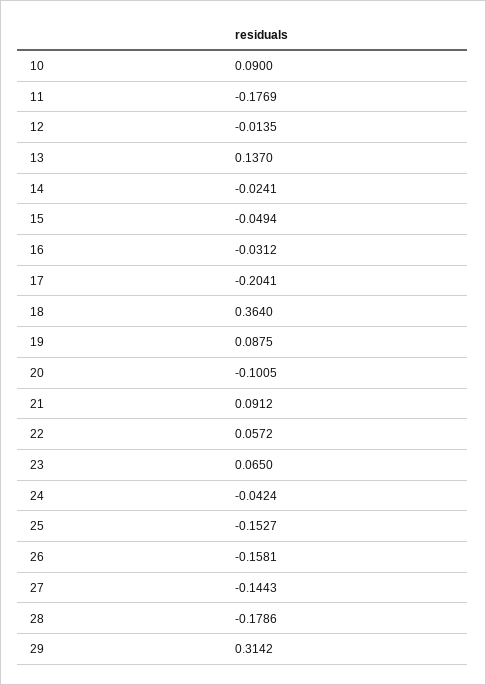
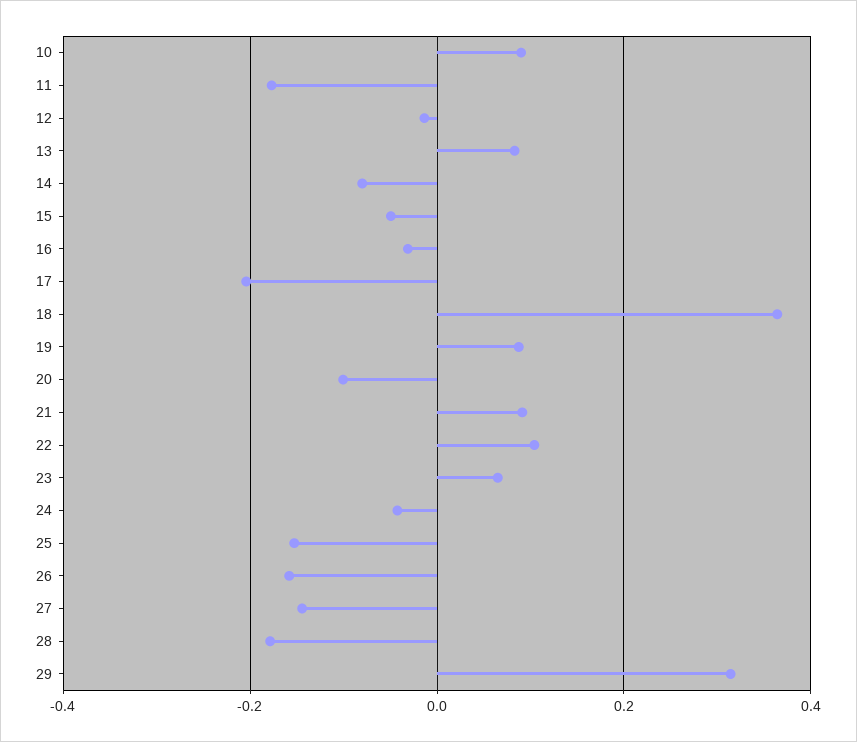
13: 0.137 -> 0.08
14: -0.0241 -> -0.08
22: 0.0572 -> 0.1

